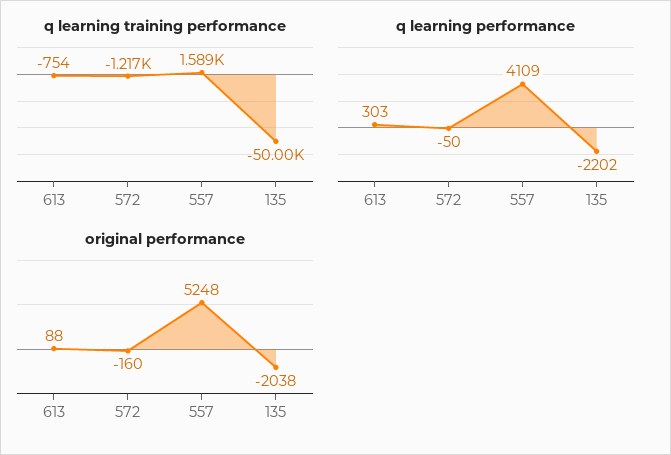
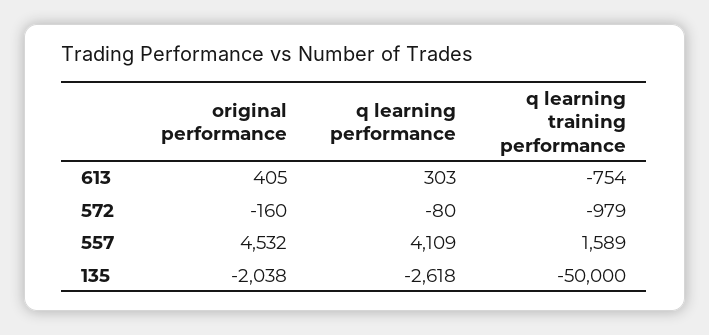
q learning training performance, 572: -1217 -> -979
q learning performance, 572: -50 -> -80
q learning performance, 135: -2202 -> -2618
original performance, 613: 88 -> 405
original performance, 557: 5248 -> 4532

